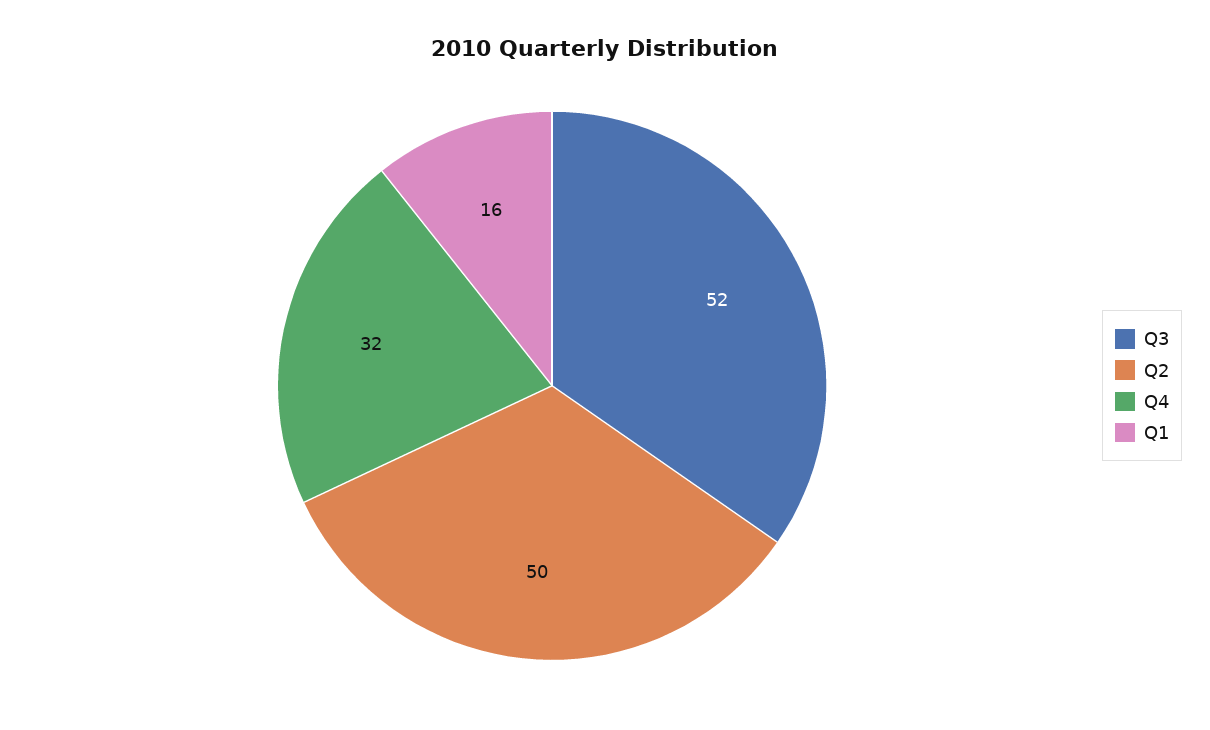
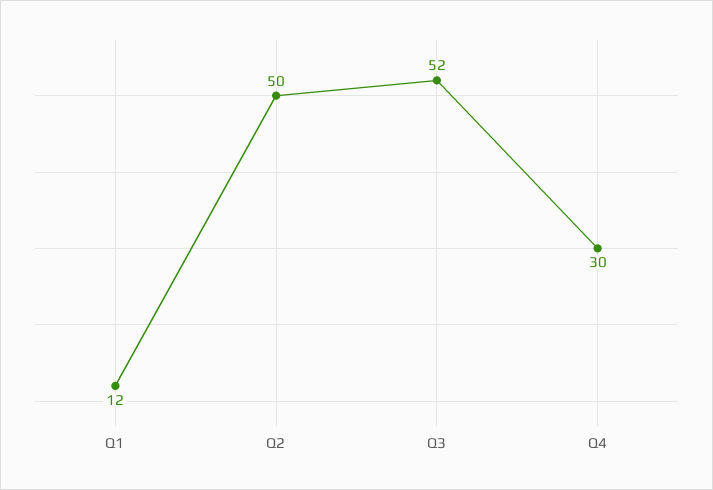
Q4: 32 -> 30
Q1: 16 -> 12

